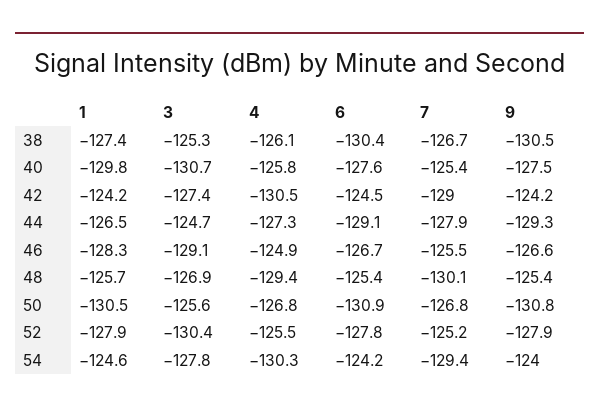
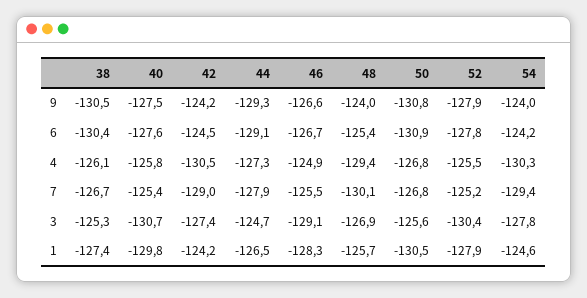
9, 48: -125.4 -> -124

